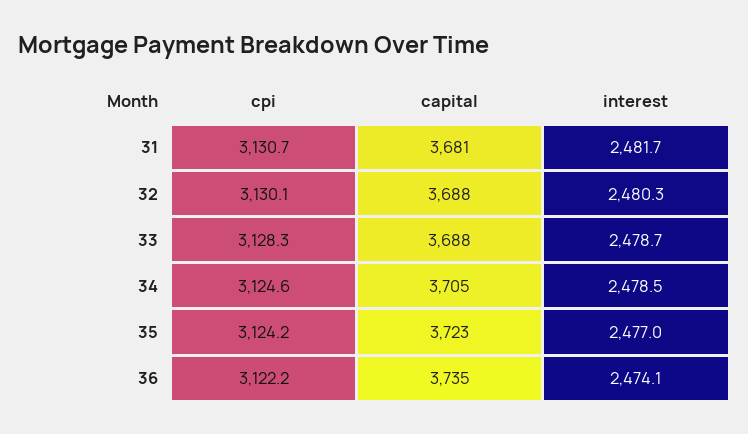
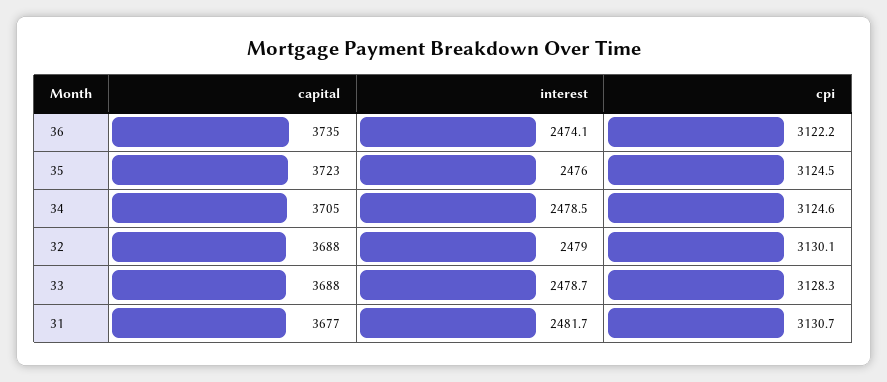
capital, 31: 3681 -> 3677
interest, 32: 2480.3 -> 2479
cpi, 35: 3124.2 -> 3124.5
interest, 35: 2477 -> 2476

